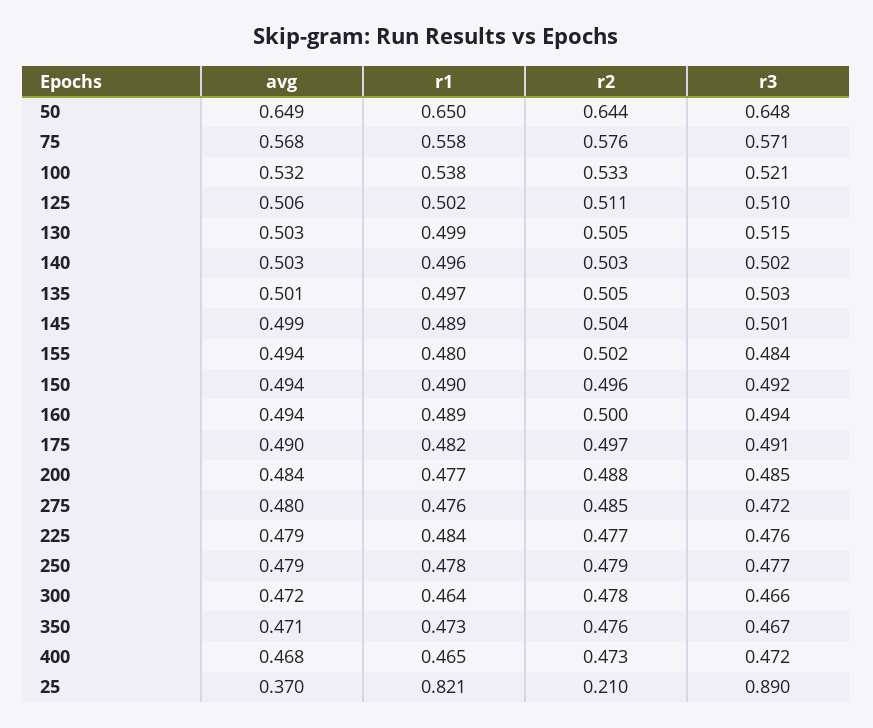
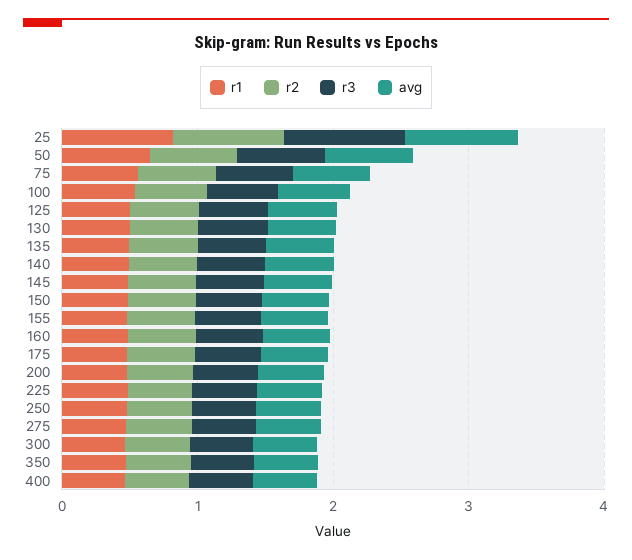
avg, 25: 0.37 -> 0.8
r2, 25: 0.21 -> 0.8

